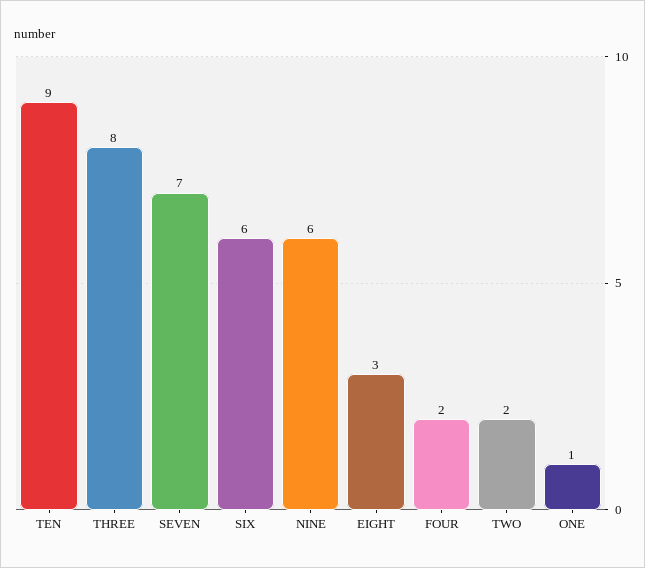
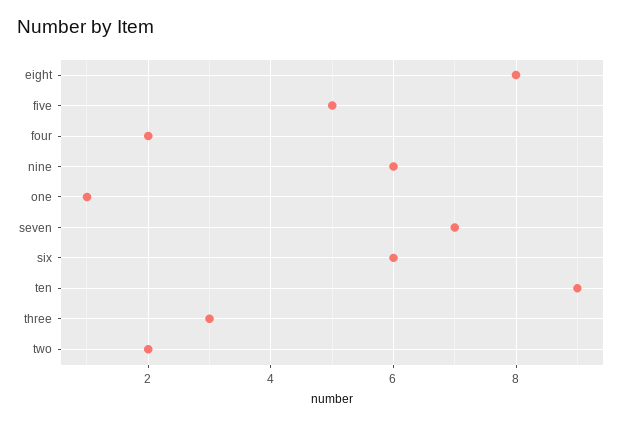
THREE: 8 -> 3
EIGHT: 3 -> 8
five: none -> 5

